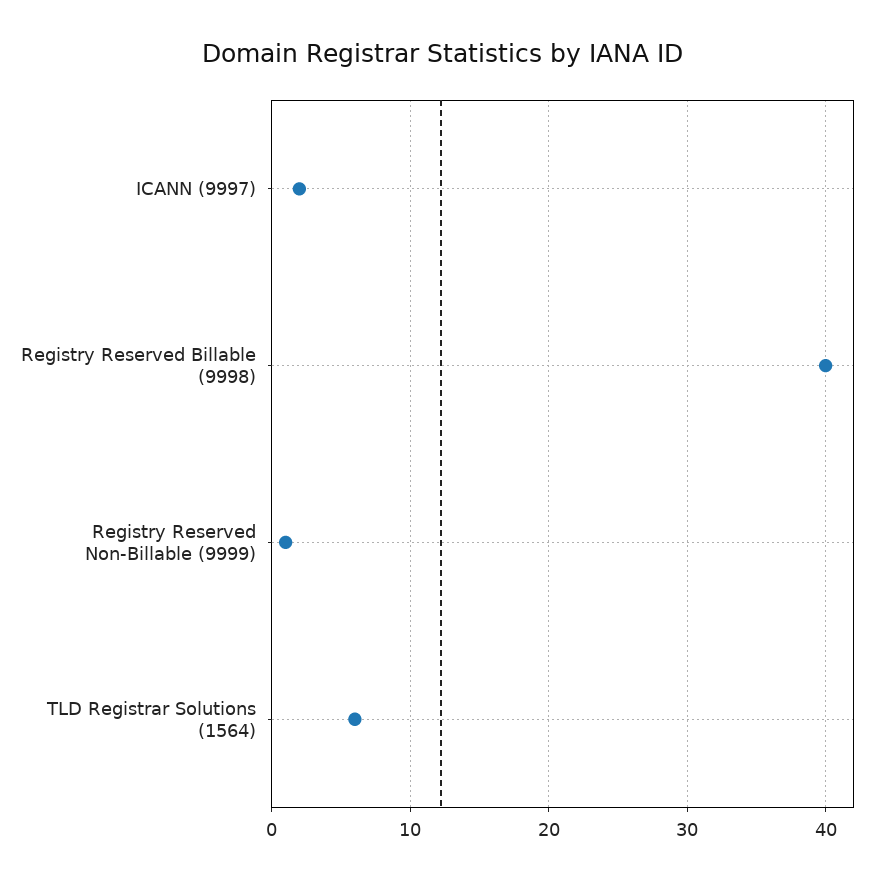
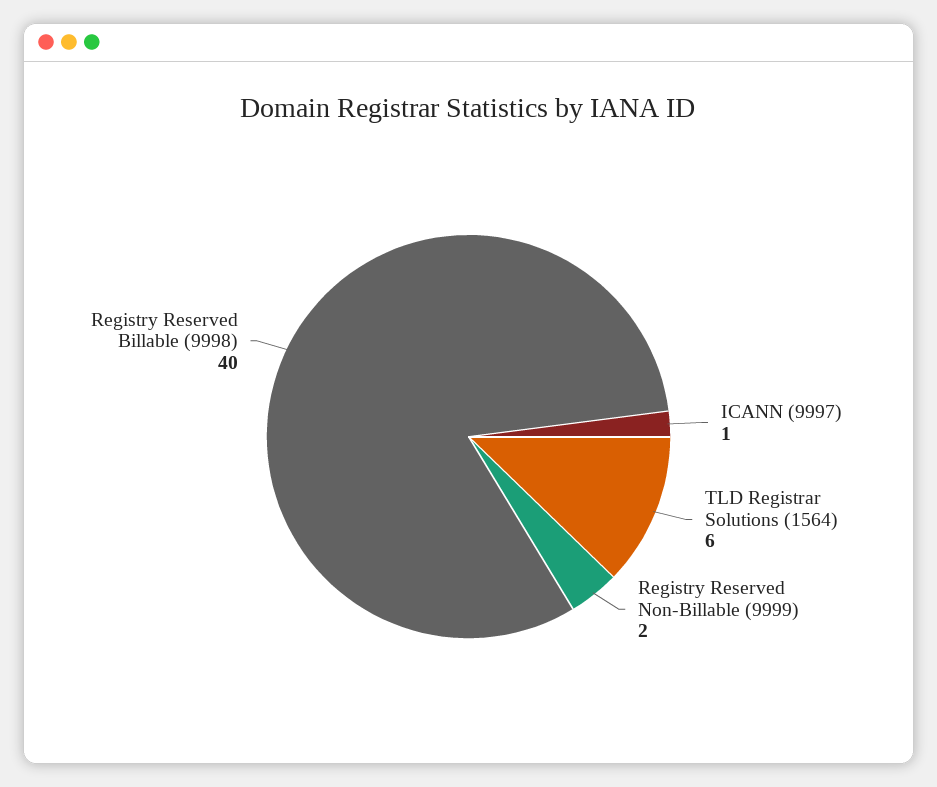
ICANN (9997): 2 -> 1
Registry Reserved Non-Billable (9999): 1 -> 2

